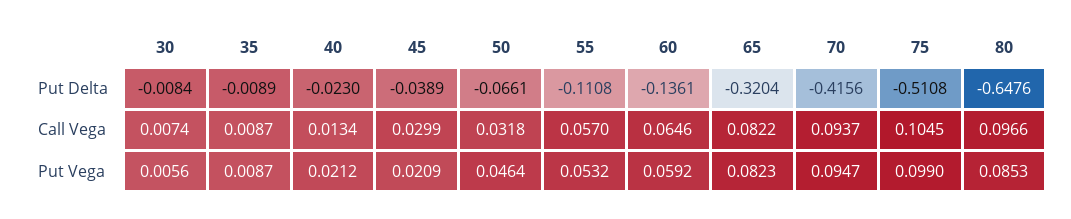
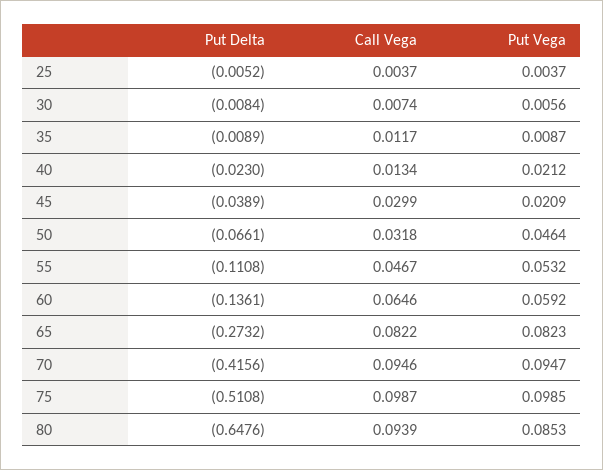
65, Put Delta: -0.3204 -> -0.2732
35, Call Vega: 0.0087 -> 0.0117
55, Call Vega: 0.057 -> 0.0467
70, Call Vega: 0.0937 -> 0.0946
75, Call Vega: 0.1045 -> 0.0987
80, Call Vega: 0.0966 -> 0.0939
75, Put Vega: 0.099 -> 0.0985
25, Put Delta: none -> -0.0052
25, Call Vega: none -> 0.0037
25, Put Vega: none -> 0.0037

